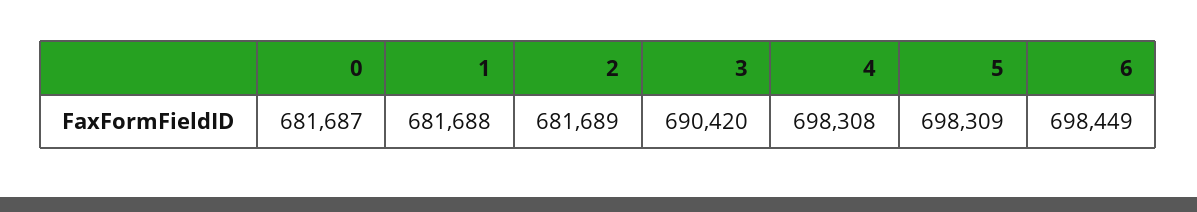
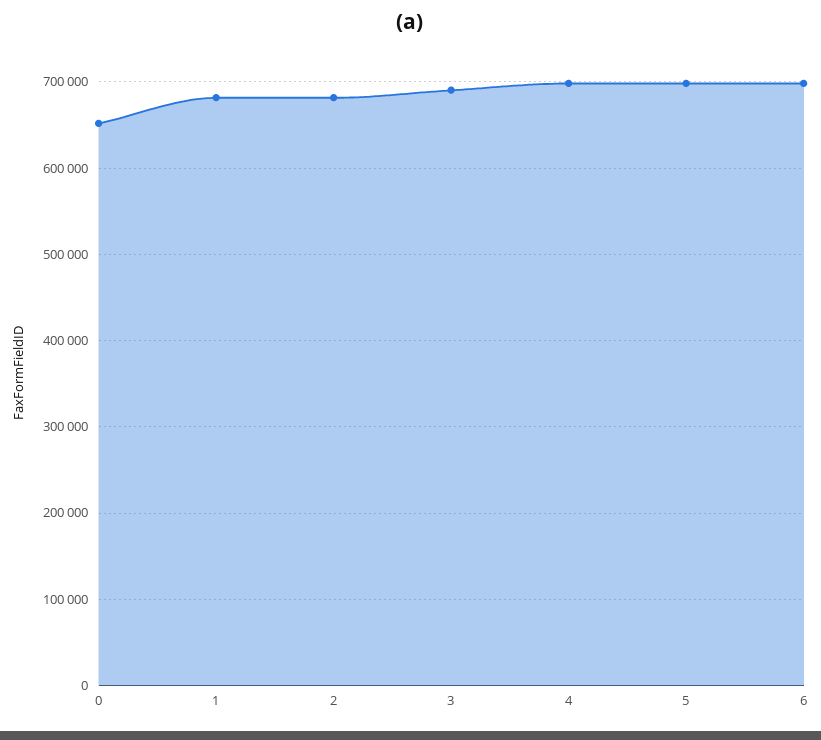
0: 681687 -> 650000

